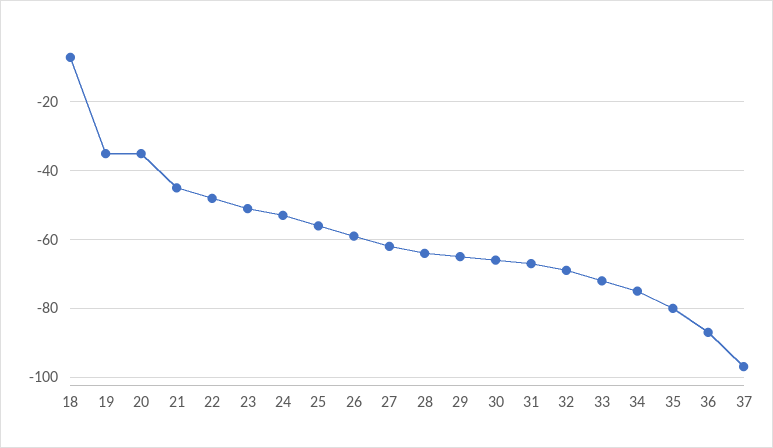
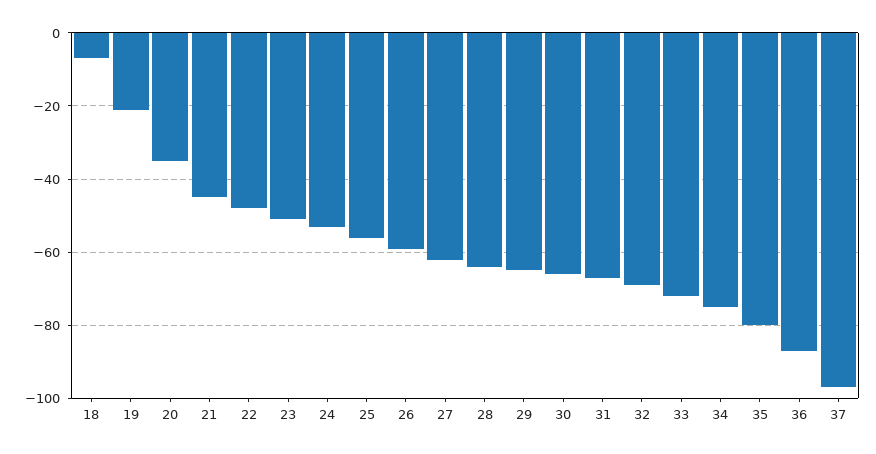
19: -35 -> -20

